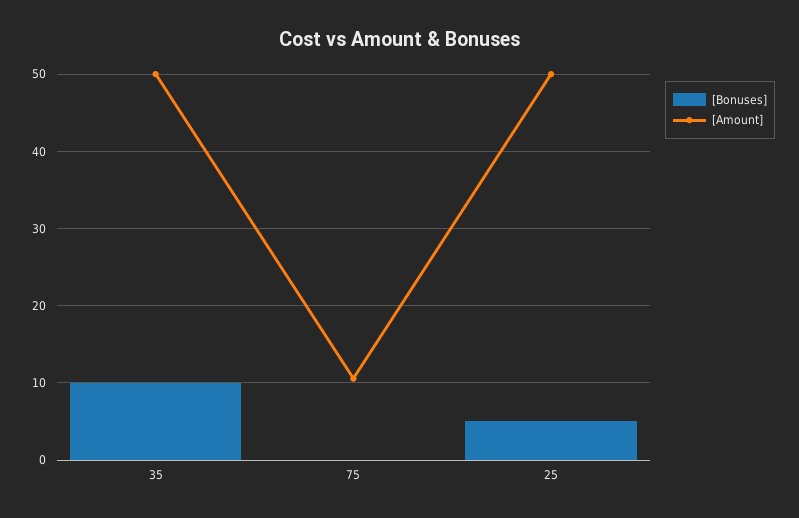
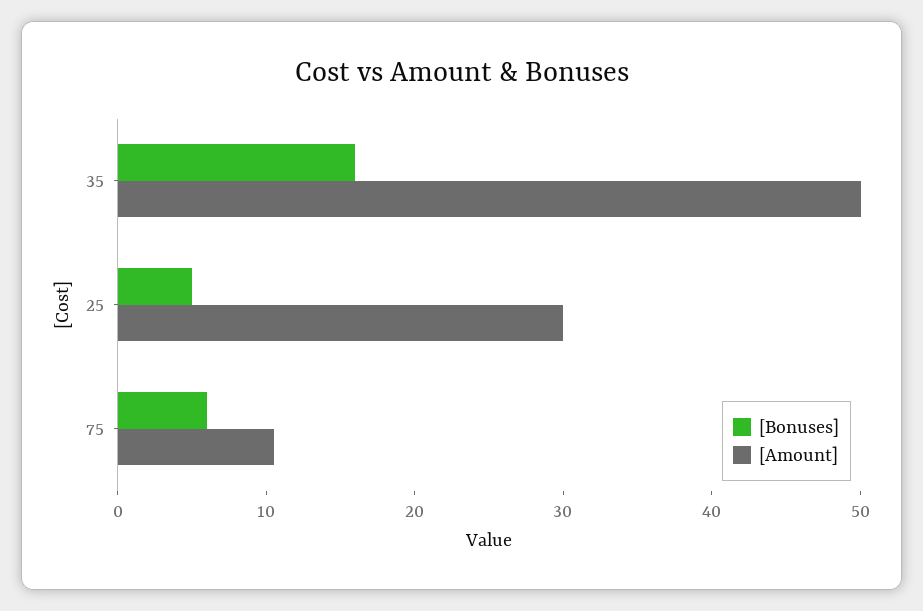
[Bonuses], 35: 10 -> 16
[Bonuses], 75: 0 -> 6
[Amount], 25: 50 -> 30

